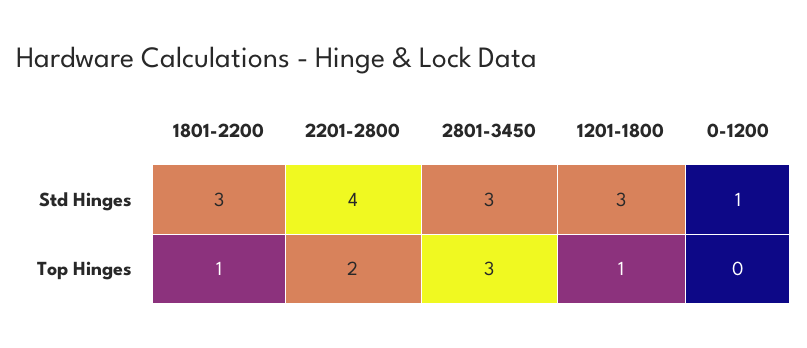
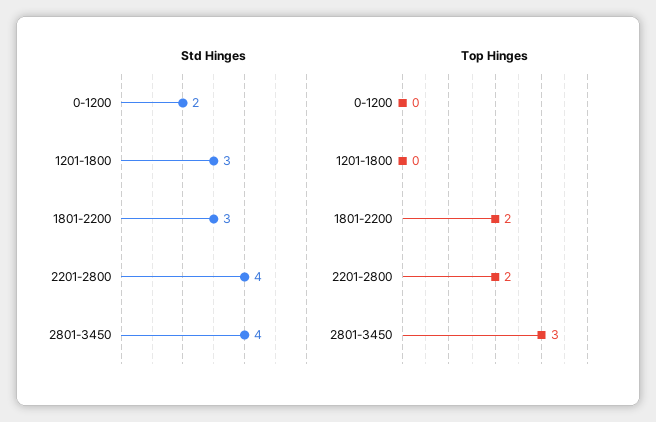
Std Hinges, 2801-3450: 3 -> 4
Std Hinges, 0-1200: 1 -> 2
Top Hinges, 1801-2200: 1 -> 2
Top Hinges, 1201-1800: 1 -> 0

